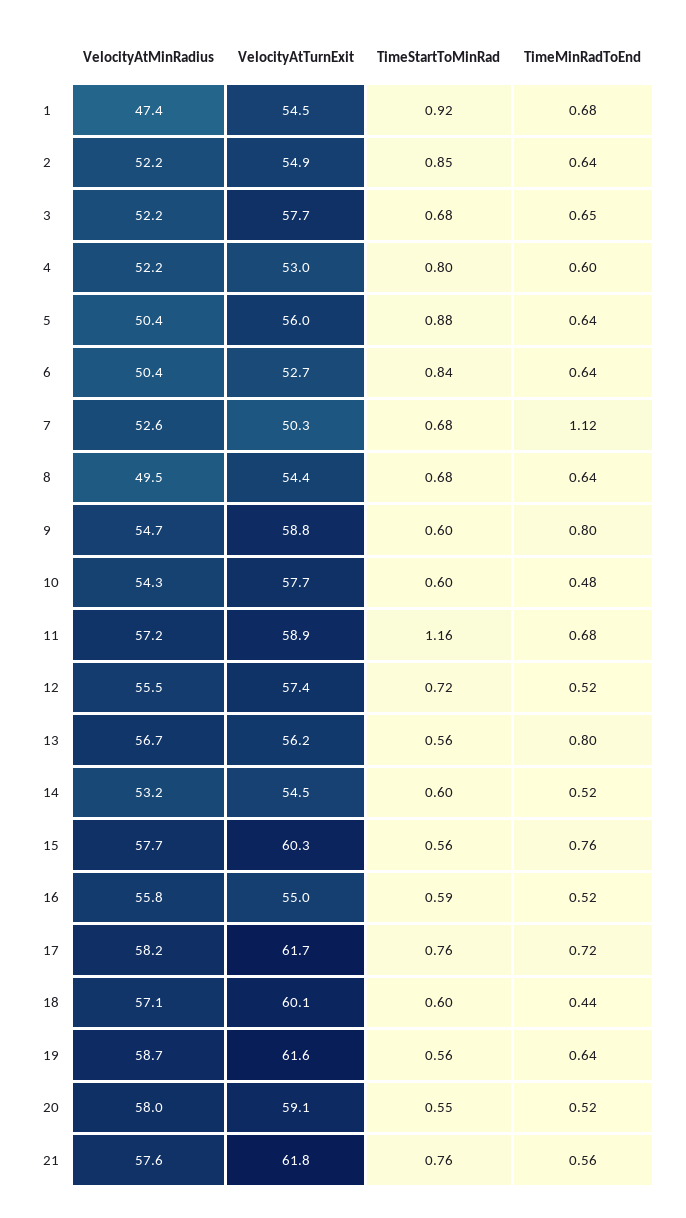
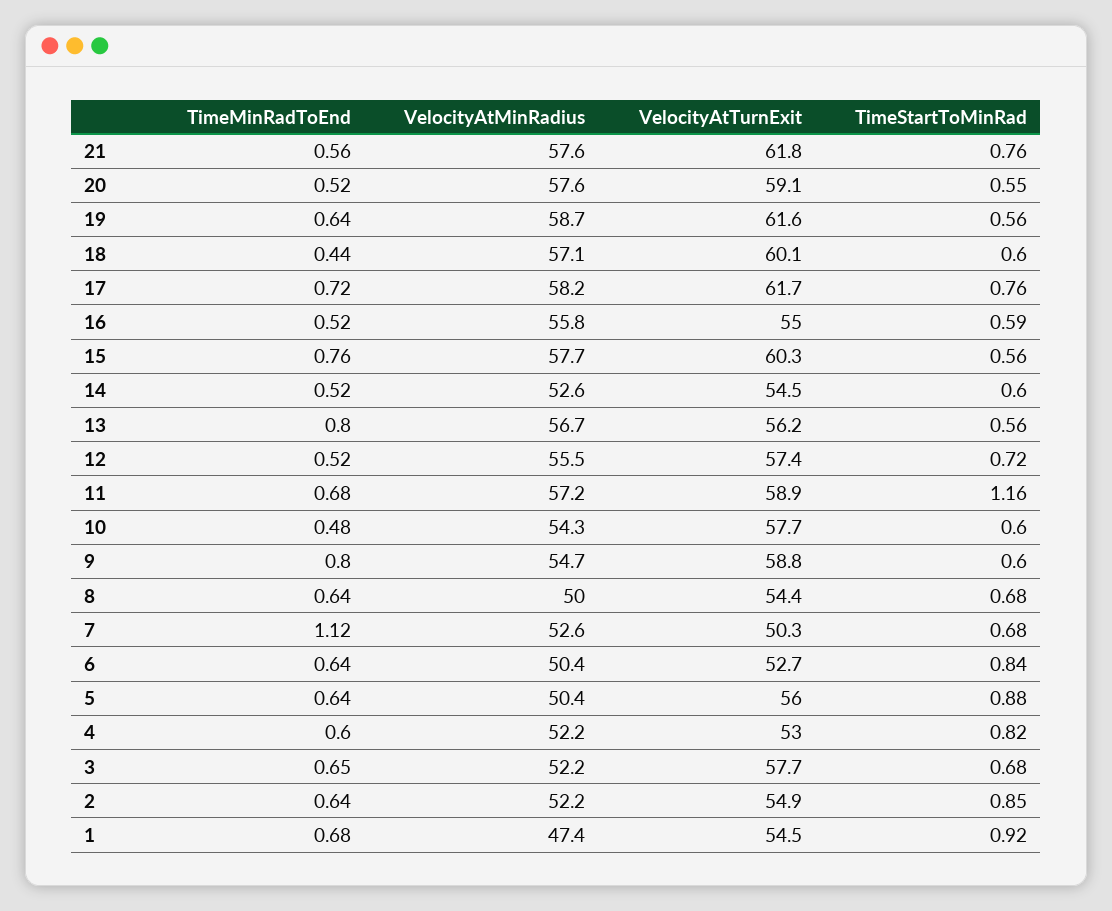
TimeStartToMinRad, 4: 0.8 -> 0.82
VelocityAtMinRadius, 8: 49.5 -> 50
VelocityAtMinRadius, 14: 53.2 -> 52.6
VelocityAtMinRadius, 20: 58 -> 57.6

